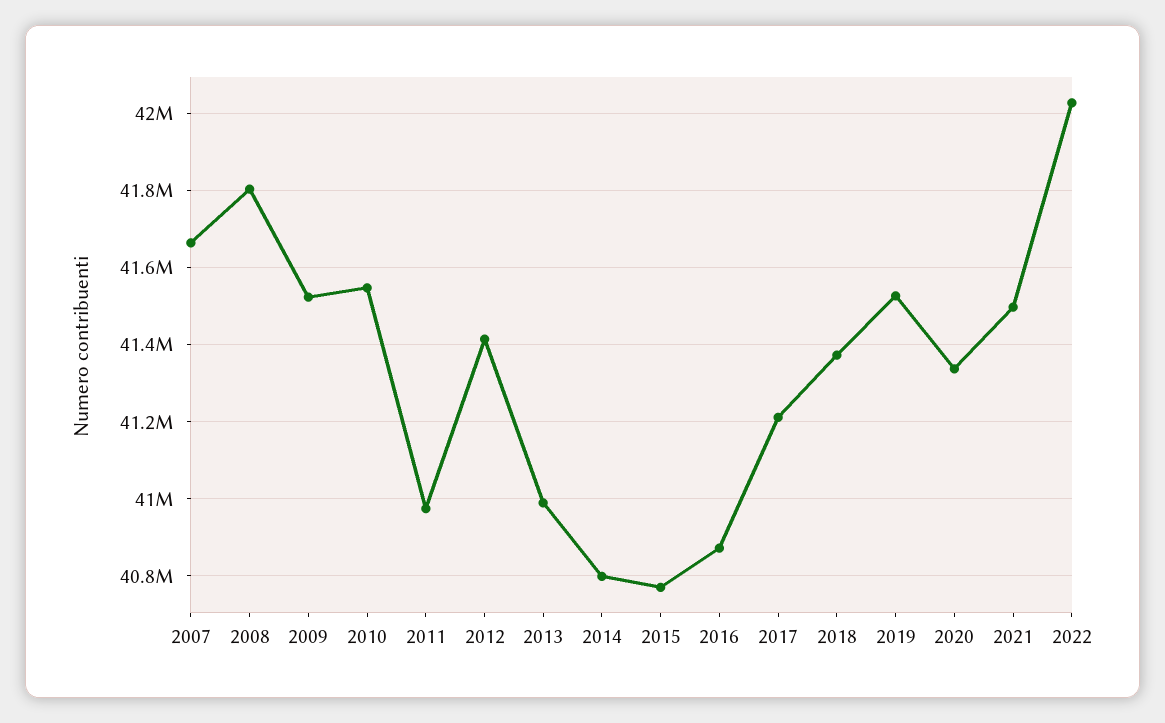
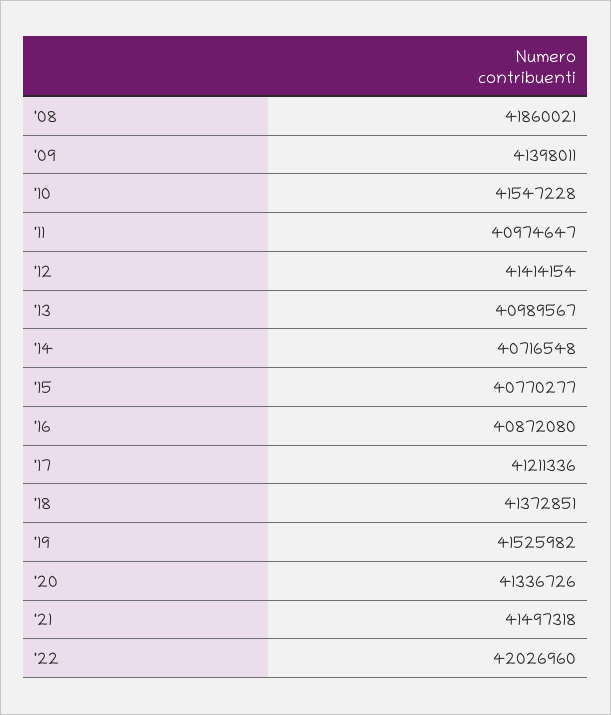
2007: 41660000 -> none
2008: 41800000 -> 41860021
2009: 41520000 -> 41398011
2014: 40800000 -> 40716548

